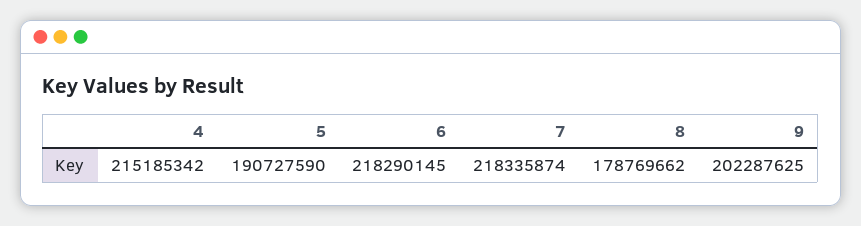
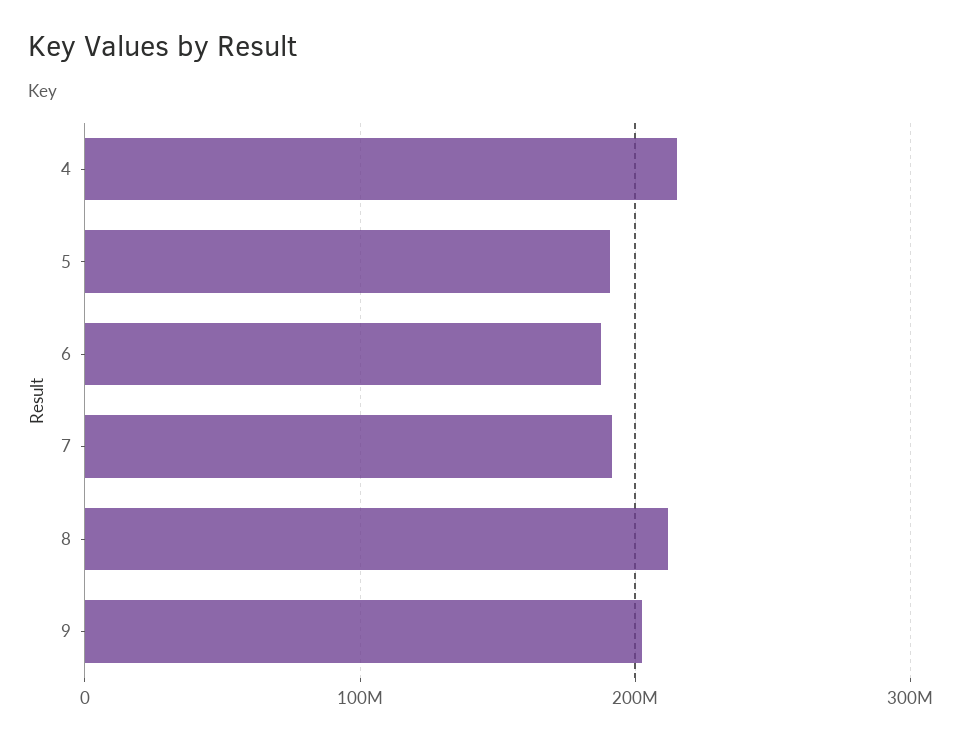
6: 218290145 -> 190000000
7: 218335874 -> 190000000
8: 178769662 -> 210000000

